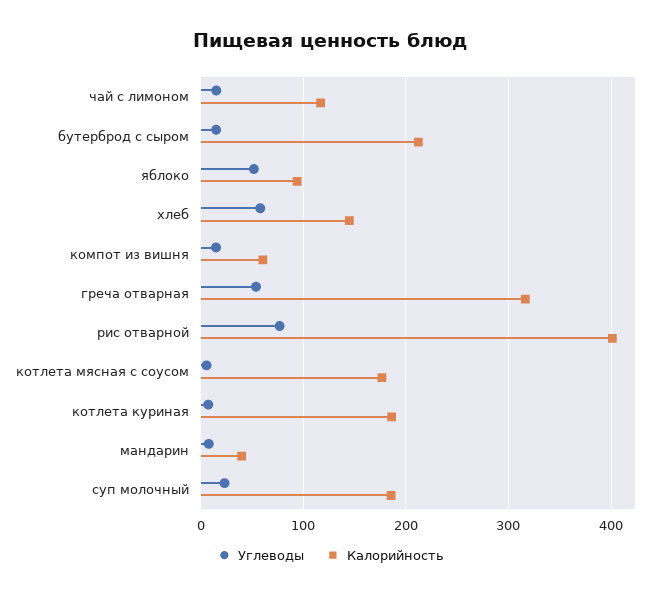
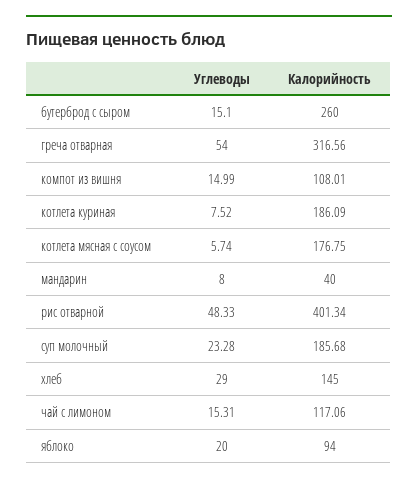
Калорийность, бутерброд с сыром: 210 -> 260
Углеводы, яблоко: 50 -> 20
Углеводы, хлеб: 60 -> 29
Калорийность, компот из вишня: 60 -> 108.01
Углеводы, рис отварной: 80 -> 48.33

